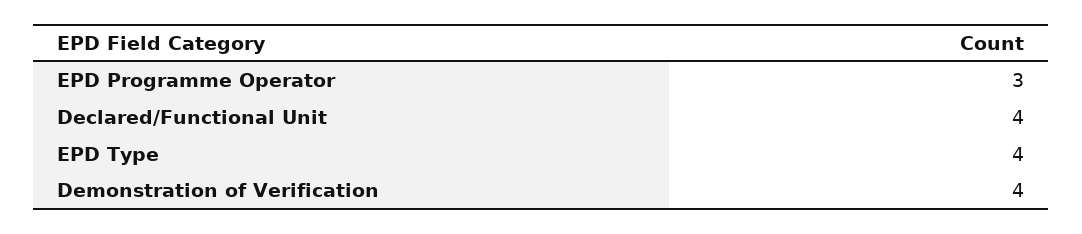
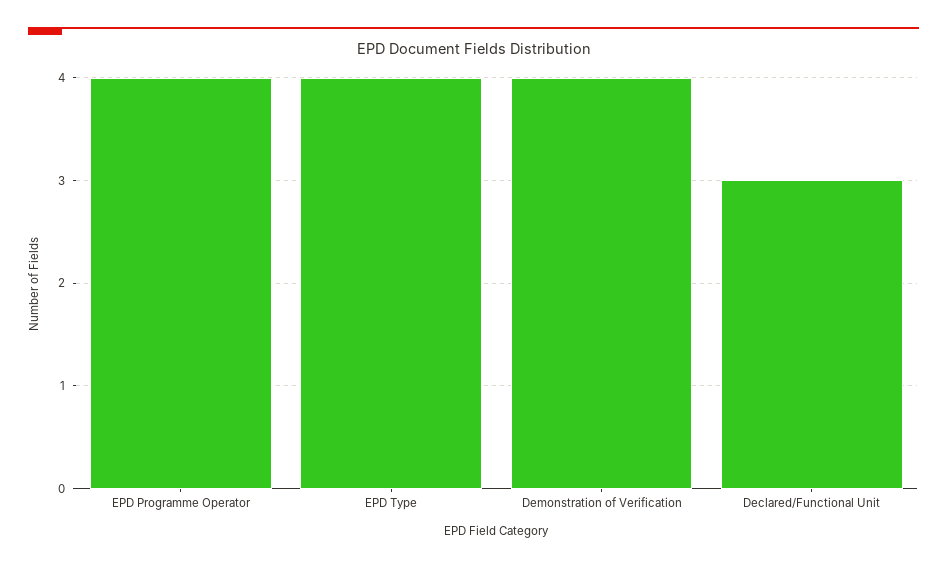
EPD Programme Operator: 3 -> 4
Declared/Functional Unit: 4 -> 3

